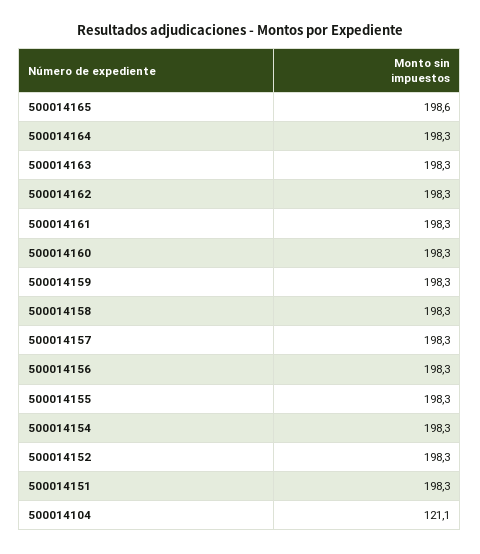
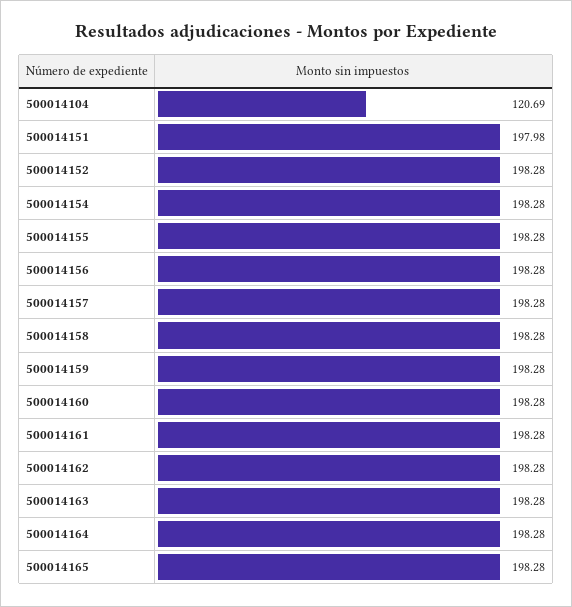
500014165: 198.6 -> 198.28
500014151: 198.3 -> 197.98
500014104: 121.1 -> 120.69

